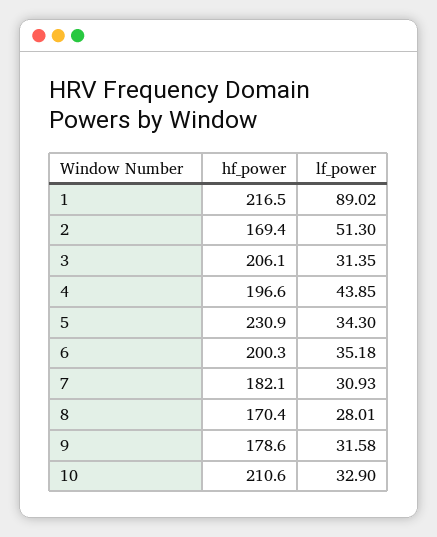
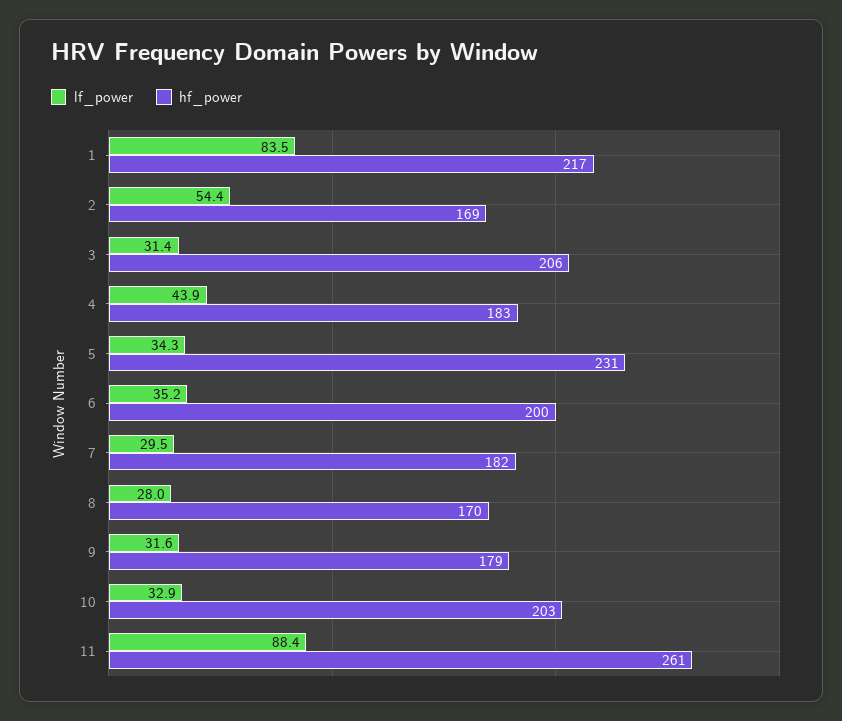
lf_power, 1: 89.02 -> 83.5
lf_power, 2: 51.3 -> 54.4
hf_power, 4: 196.6 -> 183
lf_power, 7: 30.93 -> 29.5
hf_power, 10: 210.6 -> 203
lf_power, 11: none -> 88.4
hf_power, 11: none -> 261

